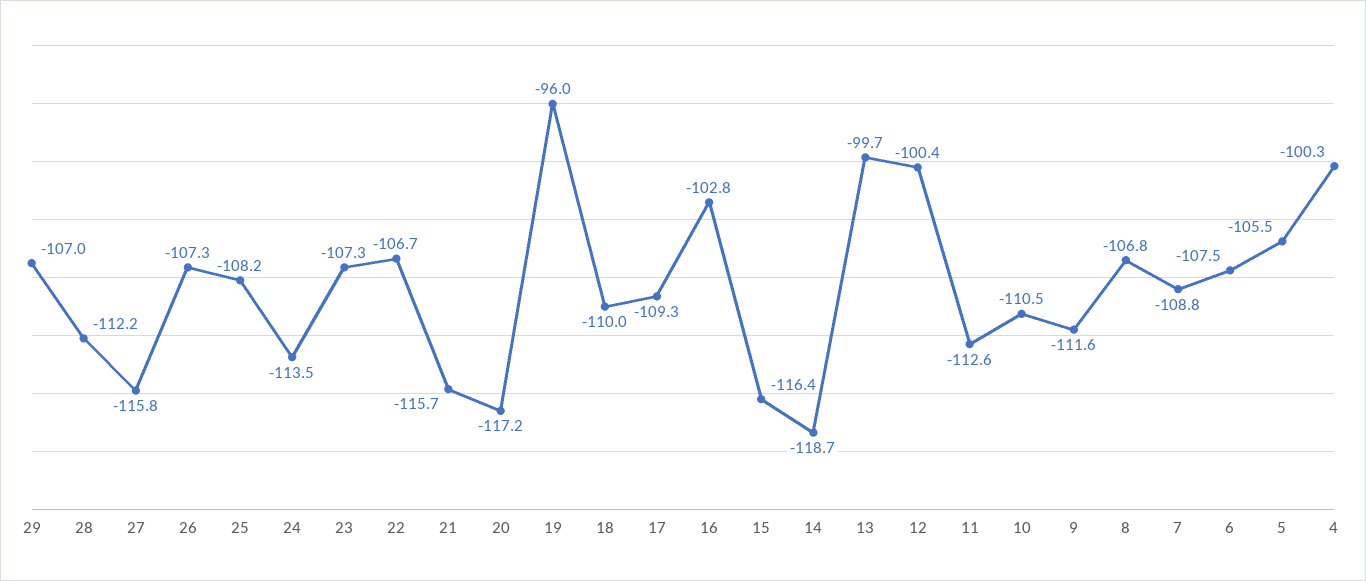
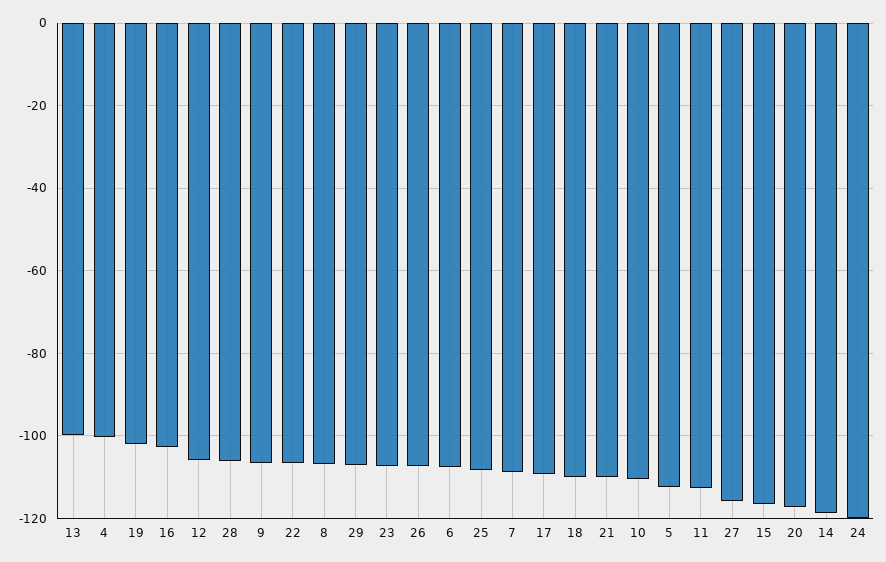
28: -112.2 -> -106
24: -113.5 -> -120
21: -115.7 -> -110
19: -96 -> -102
12: -100.4 -> -106
9: -111.6 -> -106
5: -105.5 -> -112

